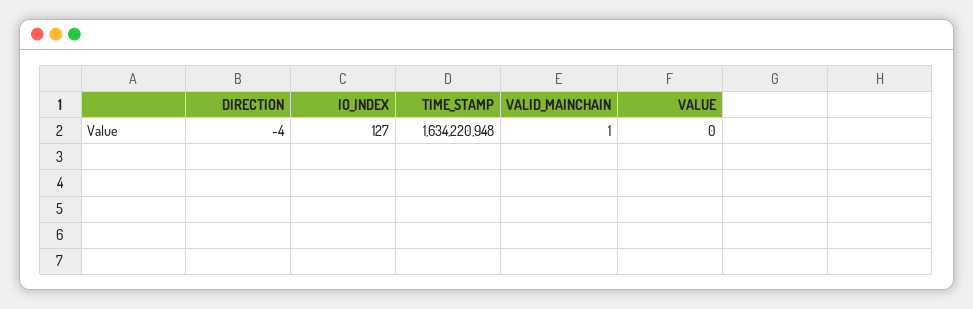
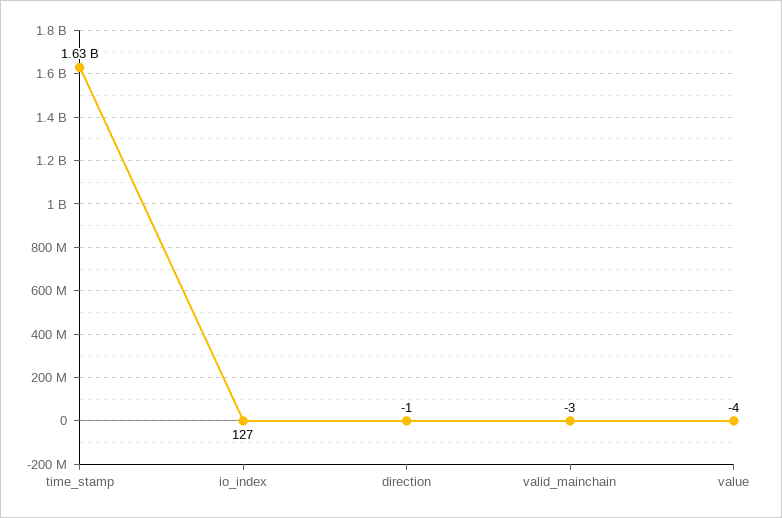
DIRECTION: -4 -> -1
VALID_MAINCHAIN: 1 -> -3
VALUE: 0 -> -4

